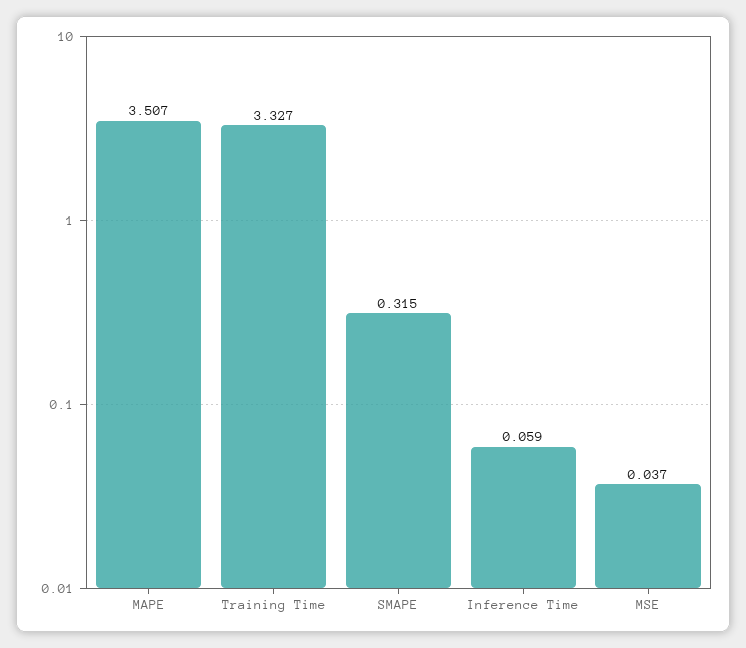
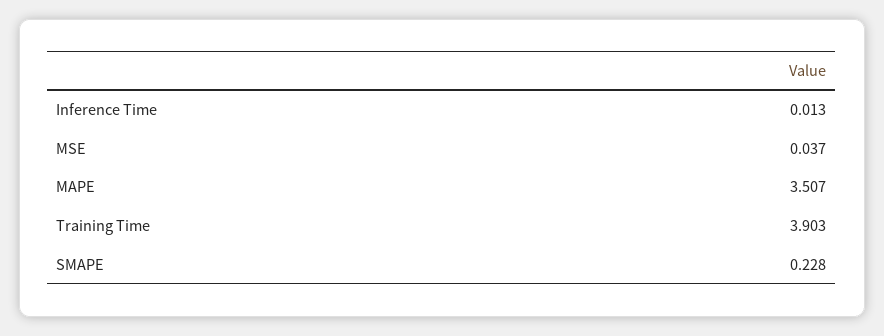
Training Time: 3.327 -> 3.903
SMAPE: 0.315 -> 0.228
Inference Time: 0.059 -> 0.013

